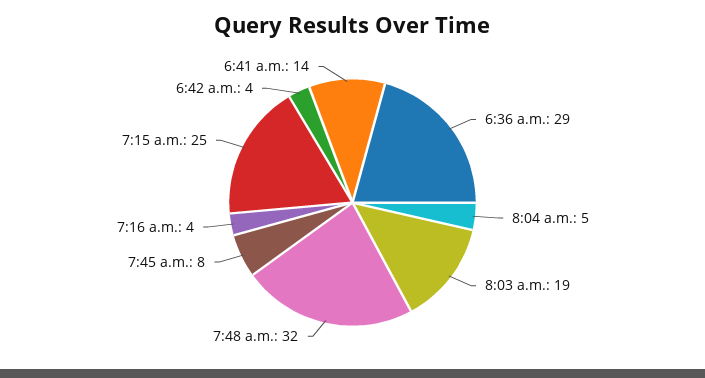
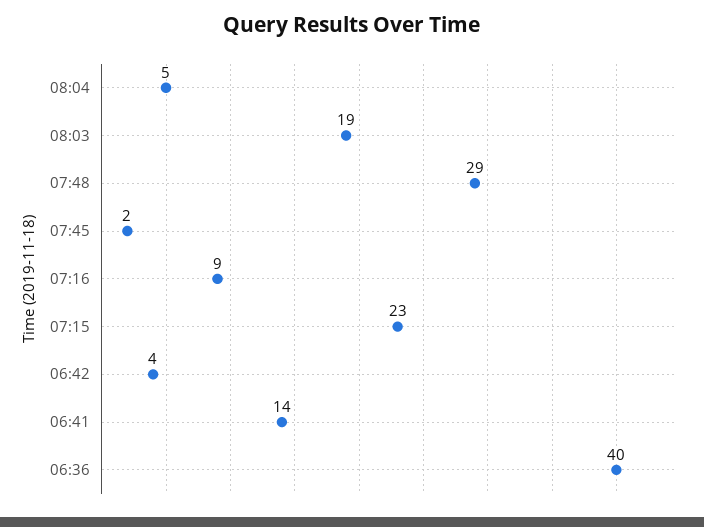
6:36 a.m.: 29 -> 40
7:48 a.m.: 32 -> 29
7:45 a.m.: 8 -> 2
7:16 a.m.: 4 -> 9
7:15 a.m.: 25 -> 23

